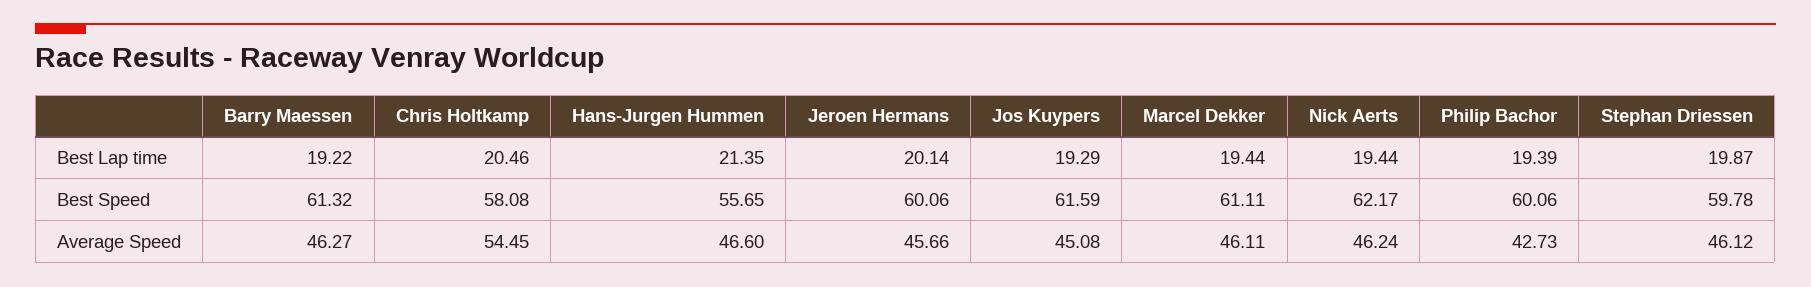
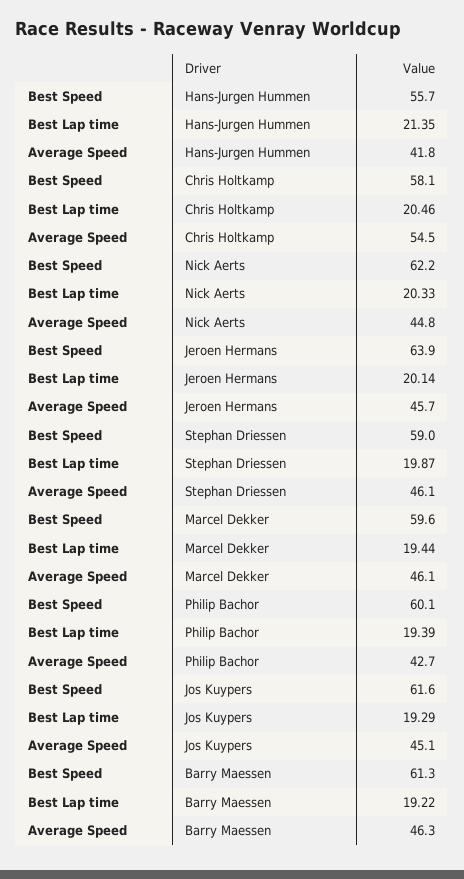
Nick Aerts, Best Lap time: 19.44 -> 20.33
Jeroen Hermans, Best Speed: 60.06 -> 63.9
Marcel Dekker, Best Speed: 61.11 -> 59.6
Stephan Driessen, Best Speed: 59.78 -> 59
Hans-Jurgen Hummen, Average Speed: 46.6 -> 41.8
Nick Aerts, Average Speed: 46.24 -> 44.8

